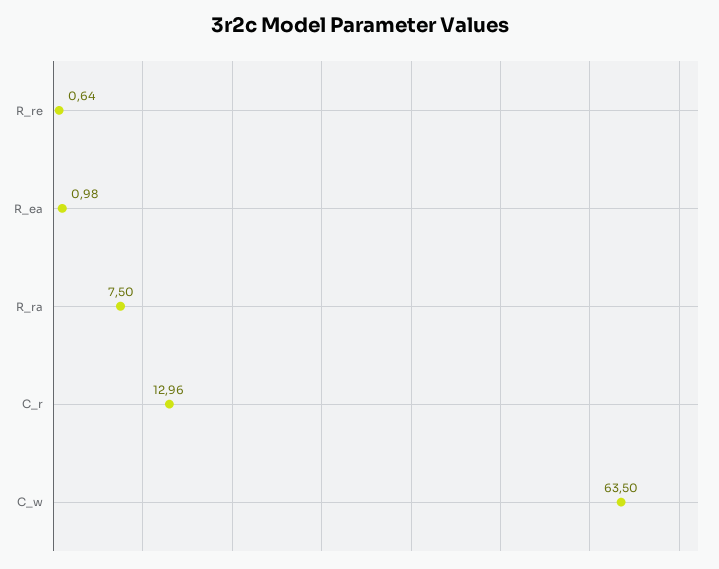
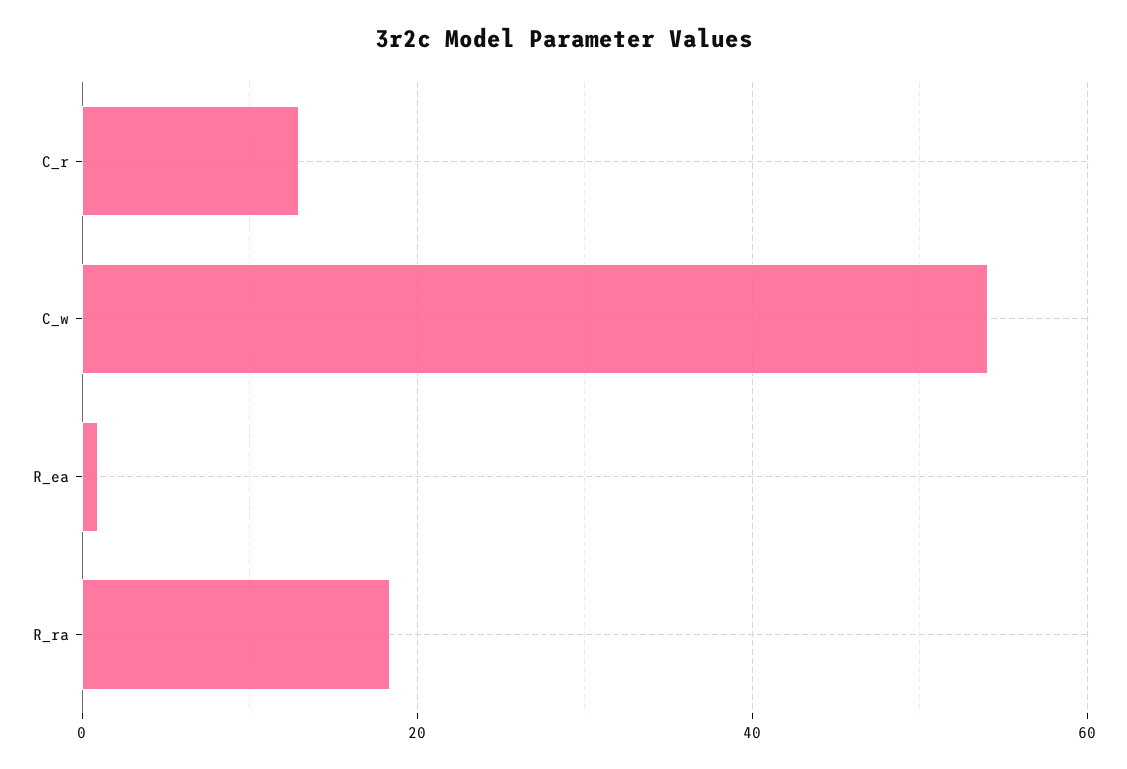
R_re: 0.64 -> none
R_ra: 7.5 -> 18
C_w: 63.5 -> 54

